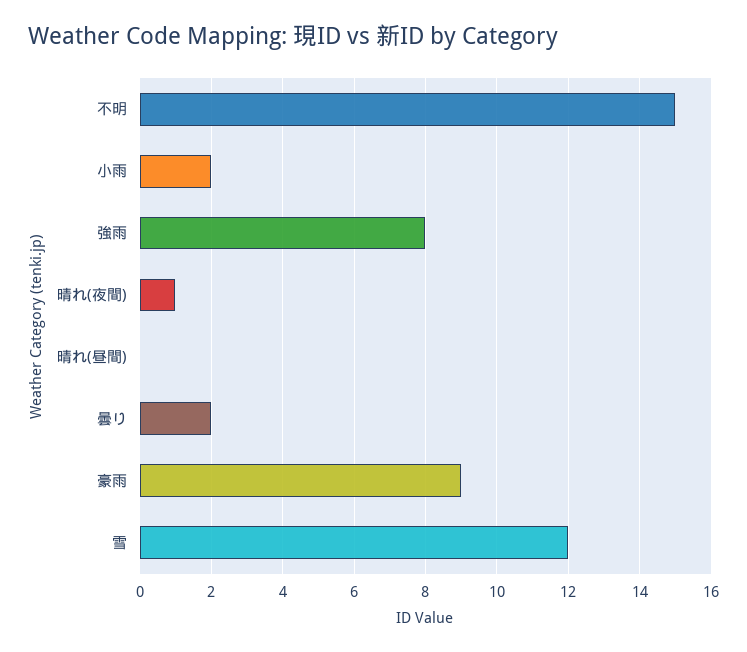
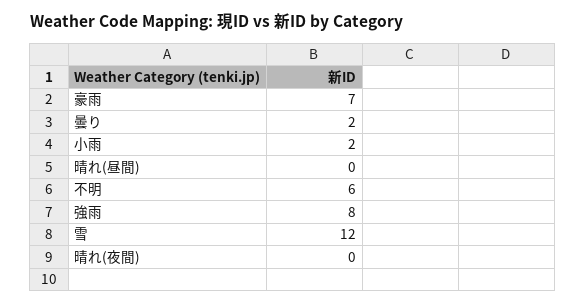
不明: 15 -> 6
晴れ(夜間): 1 -> 0
豪雨: 9 -> 7

